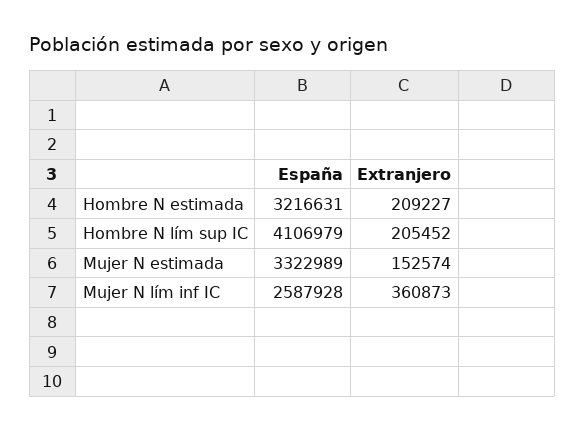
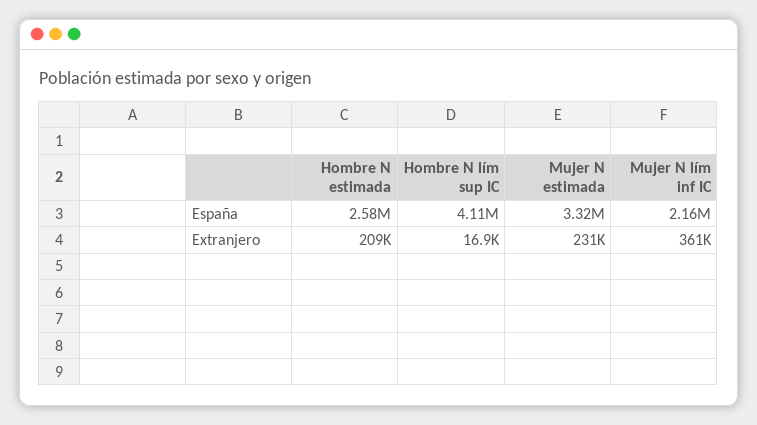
España, Hombre N estimada: 3216631 -> 2580000
Extranjero, Hombre N lím sup IC: 205452 -> 16900
Extranjero, Mujer N estimada: 152574 -> 231000
España, Mujer N lím inf IC: 2587928 -> 2160000

